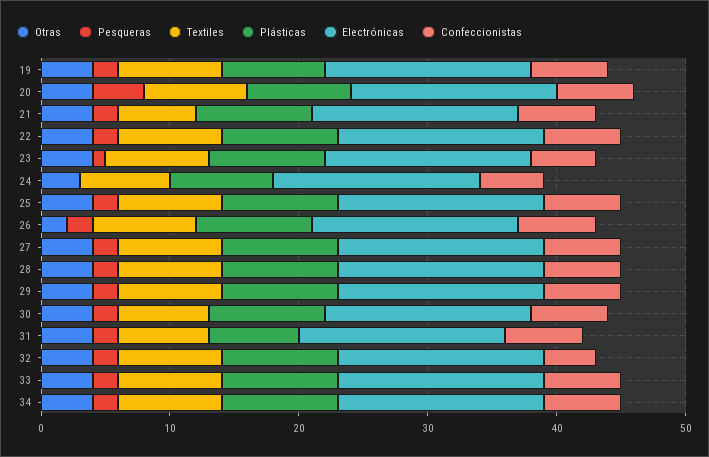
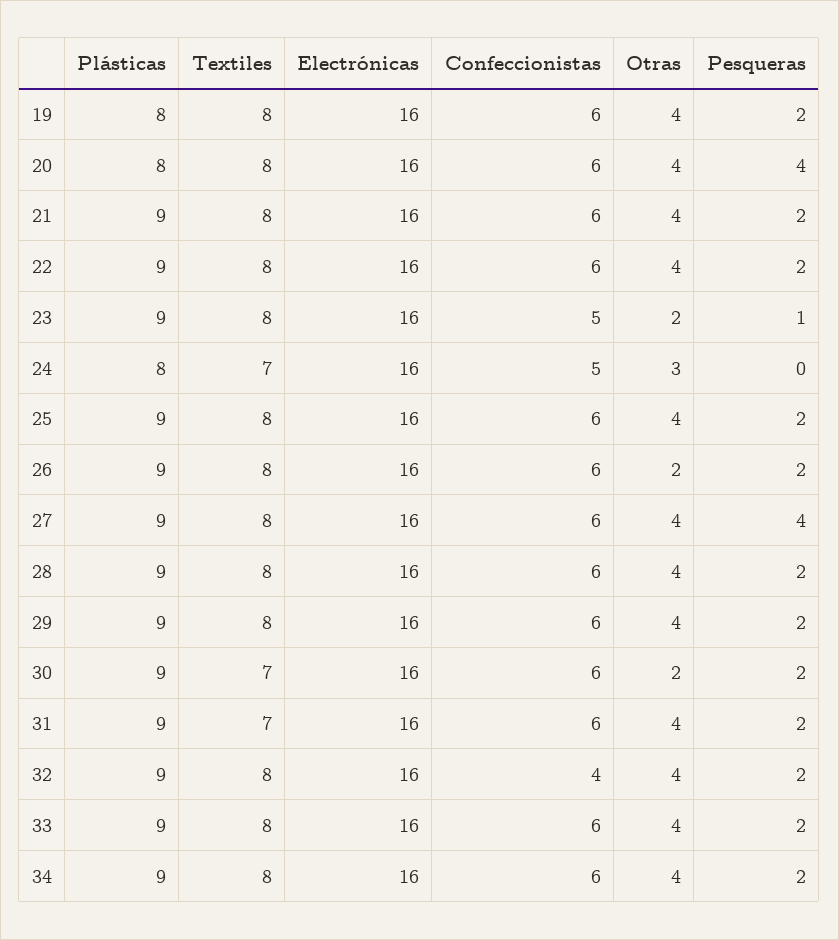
Textiles, 21: 6 -> 8
Otras, 23: 4 -> 2
Pesqueras, 27: 2 -> 4
Otras, 30: 4 -> 2
Plásticas, 31: 7 -> 9

